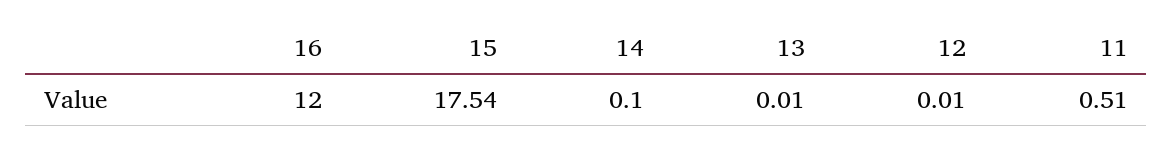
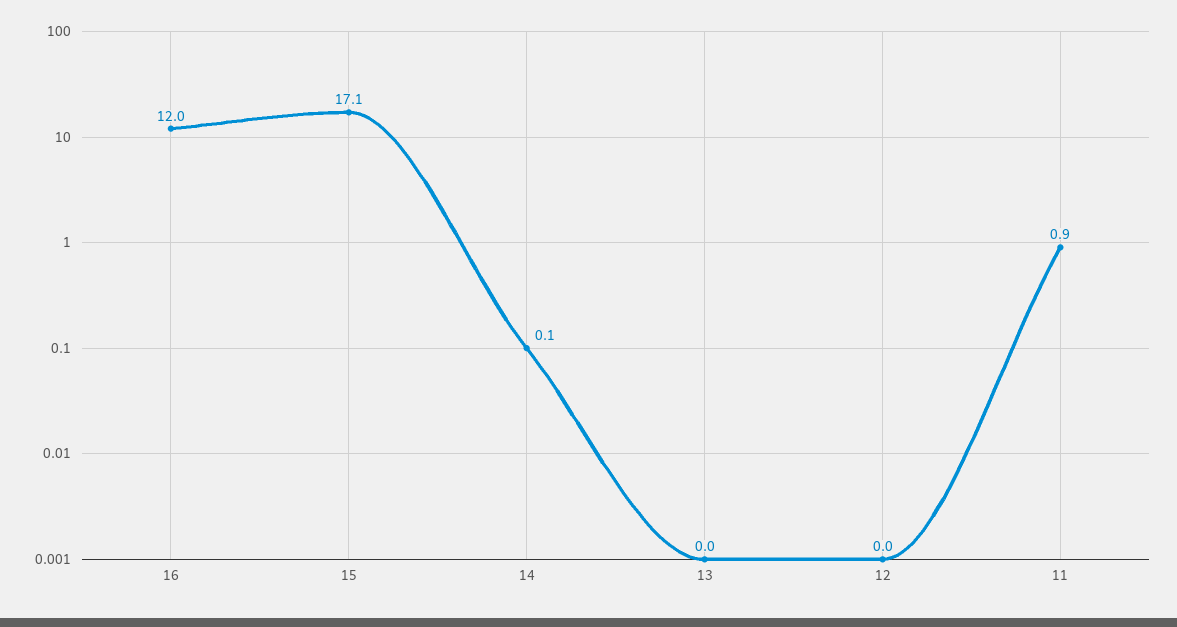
15: 17.54 -> 17.1
11: 0.51 -> 0.9

